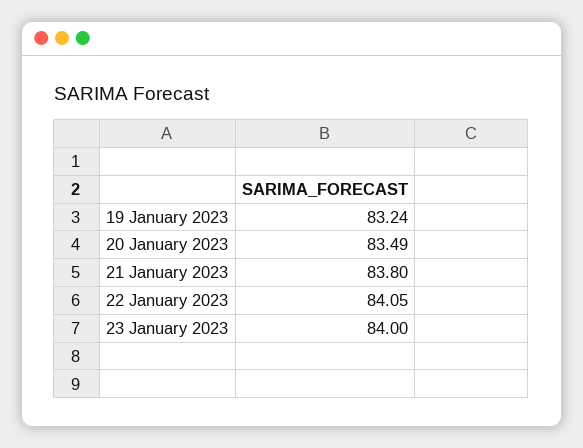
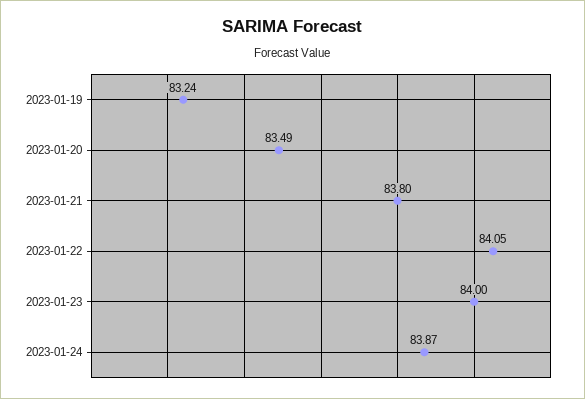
2023-01-24: none -> 83.87

